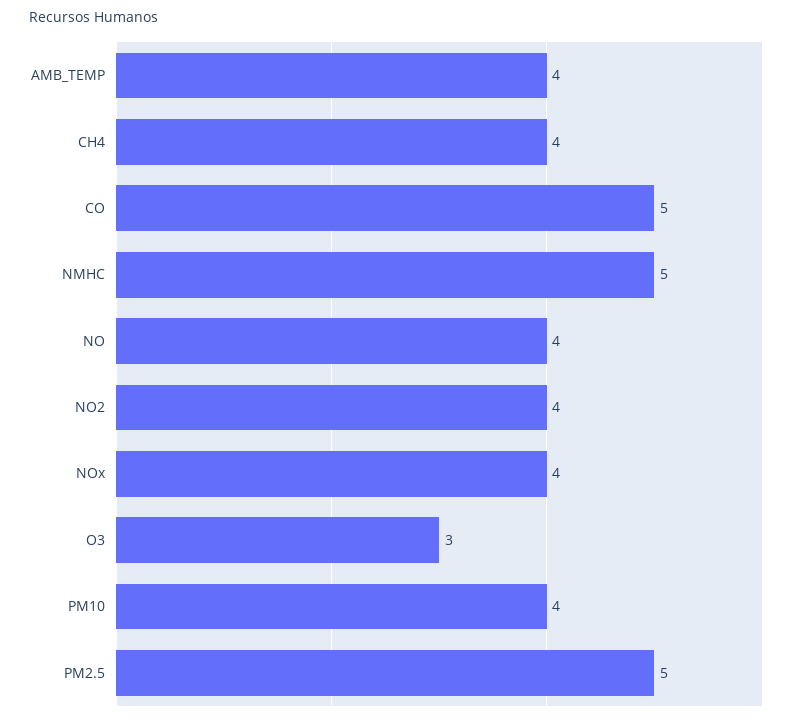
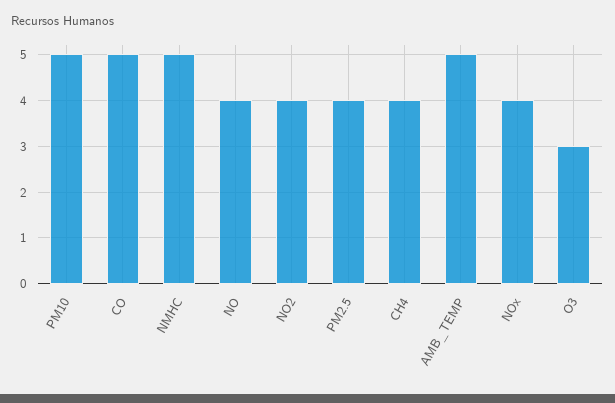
AMB_TEMP: 4 -> 5
PM10: 4 -> 5
PM2.5: 5 -> 4

